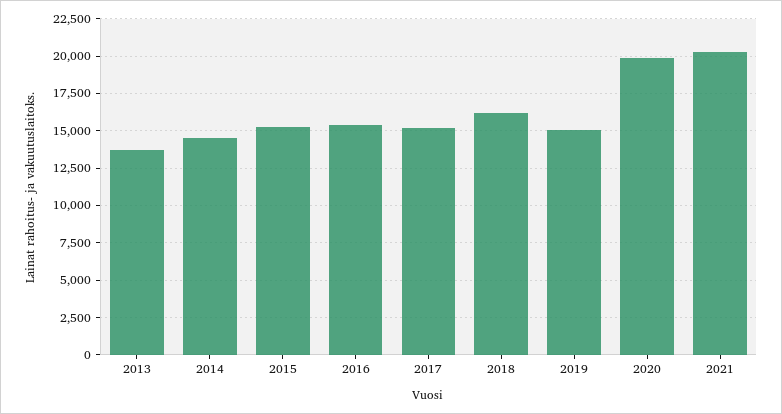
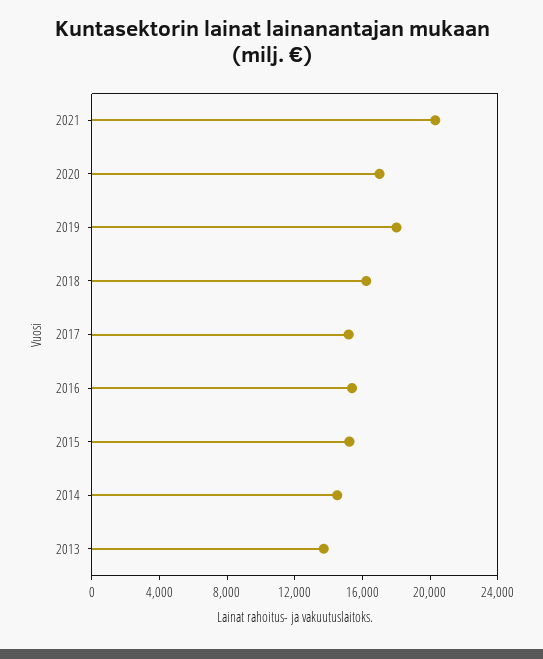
2019: 15000 -> 18000
2020: 20000 -> 17000

